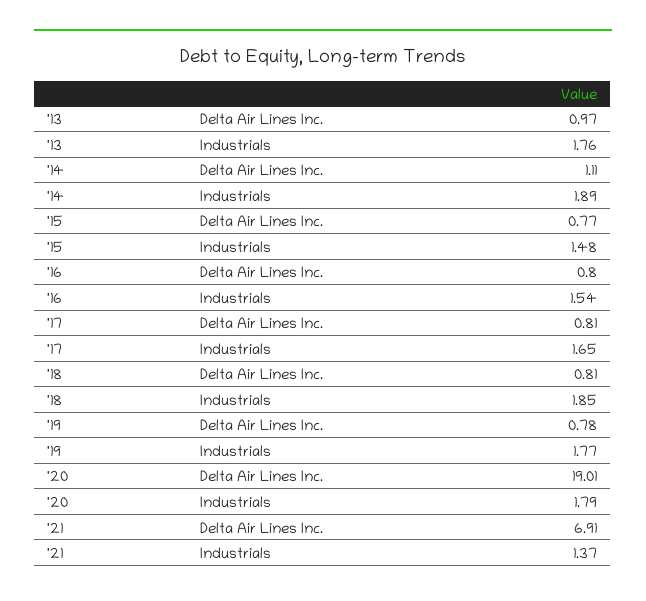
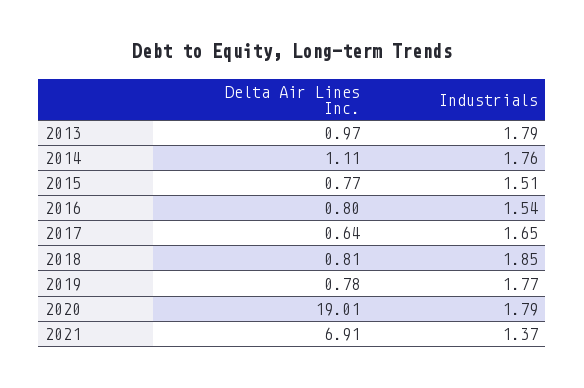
'13, Industrials: 1.76 -> 1.79
'14, Industrials: 1.89 -> 1.76
'15, Industrials: 1.48 -> 1.51
'17, Delta Air Lines Inc.: 0.81 -> 0.64

